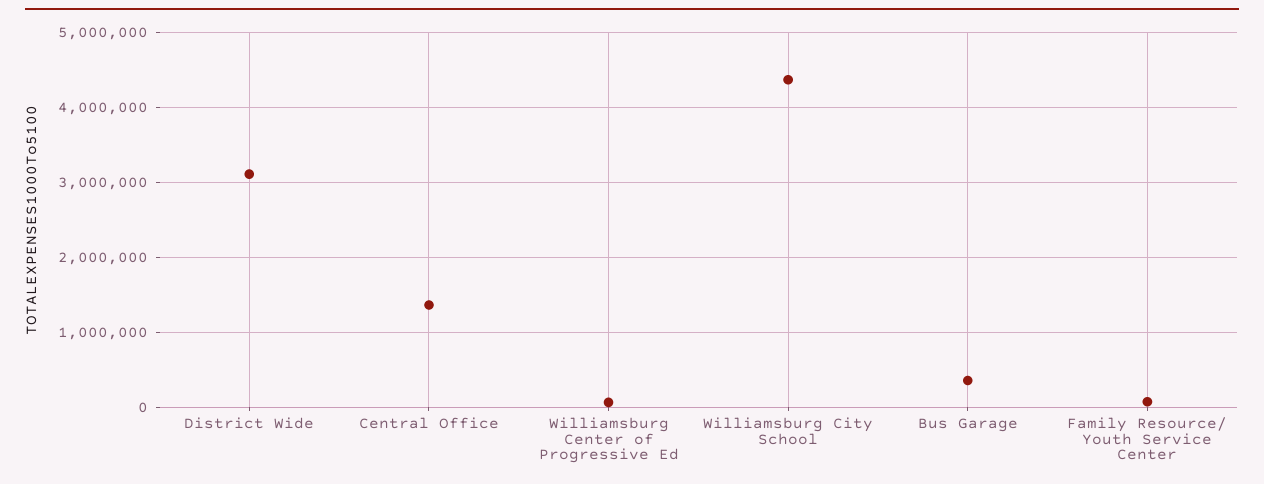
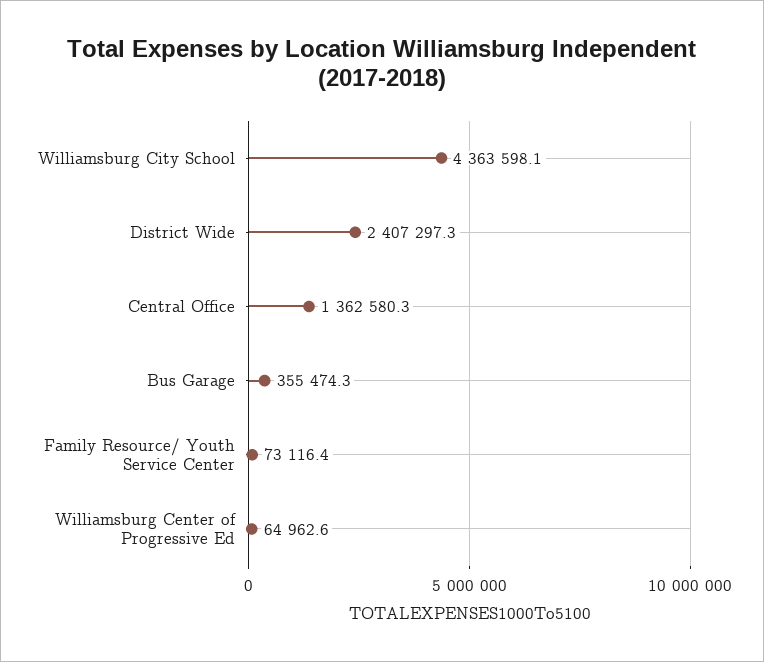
District Wide: 3100000 -> 2407297.3

